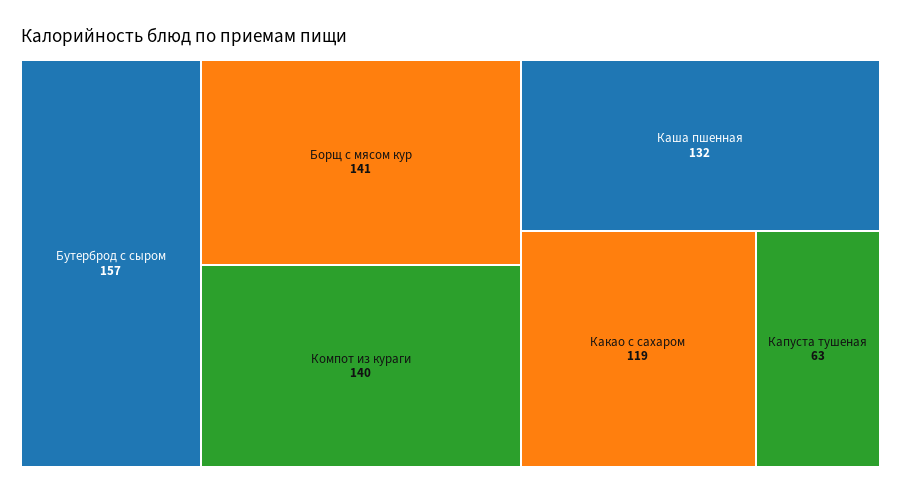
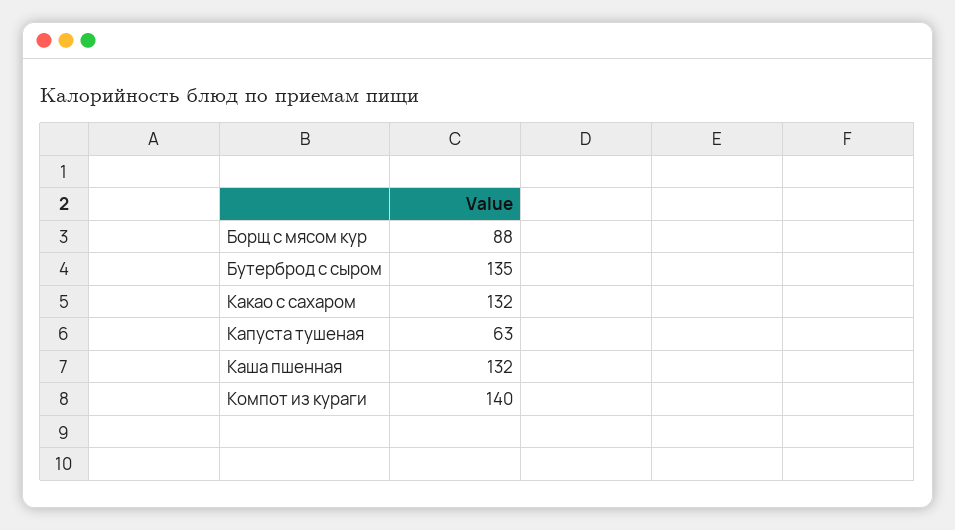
Бутерброд с сыром: 157 -> 135
Борщ с мясом кур: 141 -> 88
Какао с сахаром: 119 -> 132

